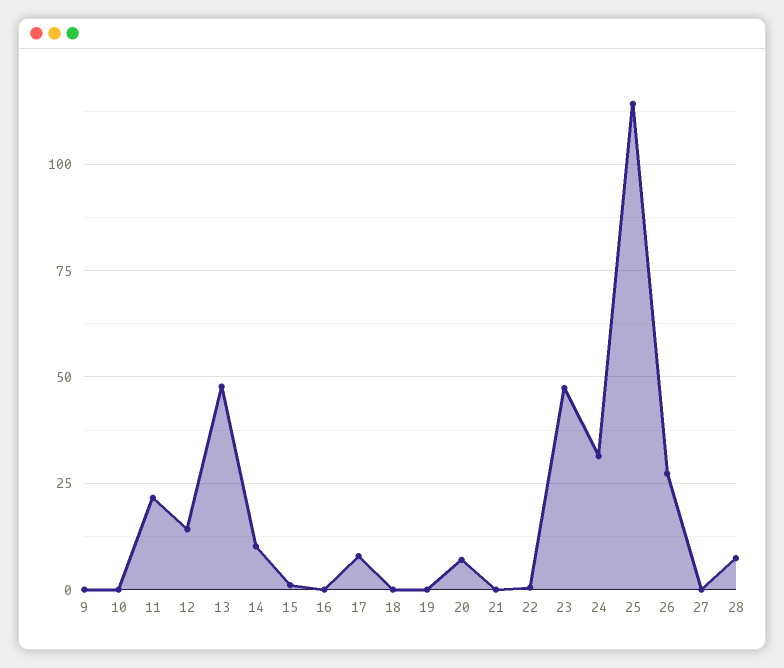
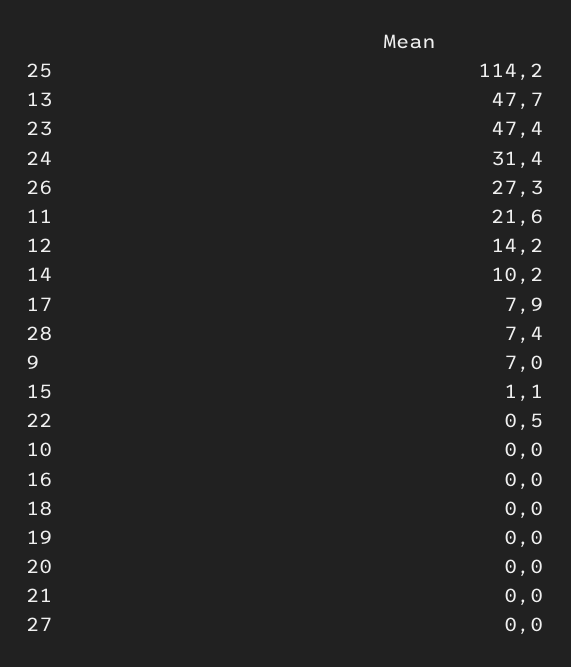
9: 0 -> 7
20: 7.5 -> 0

